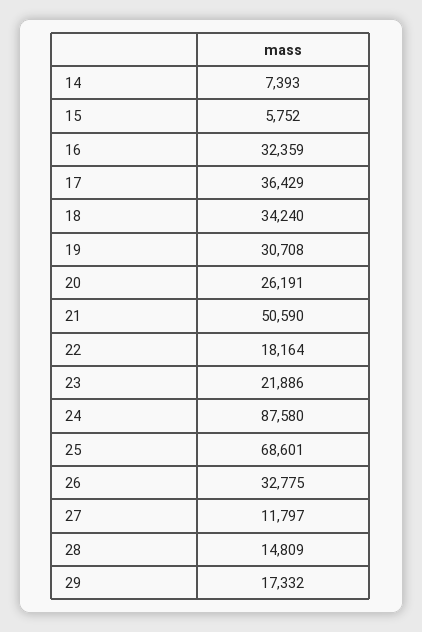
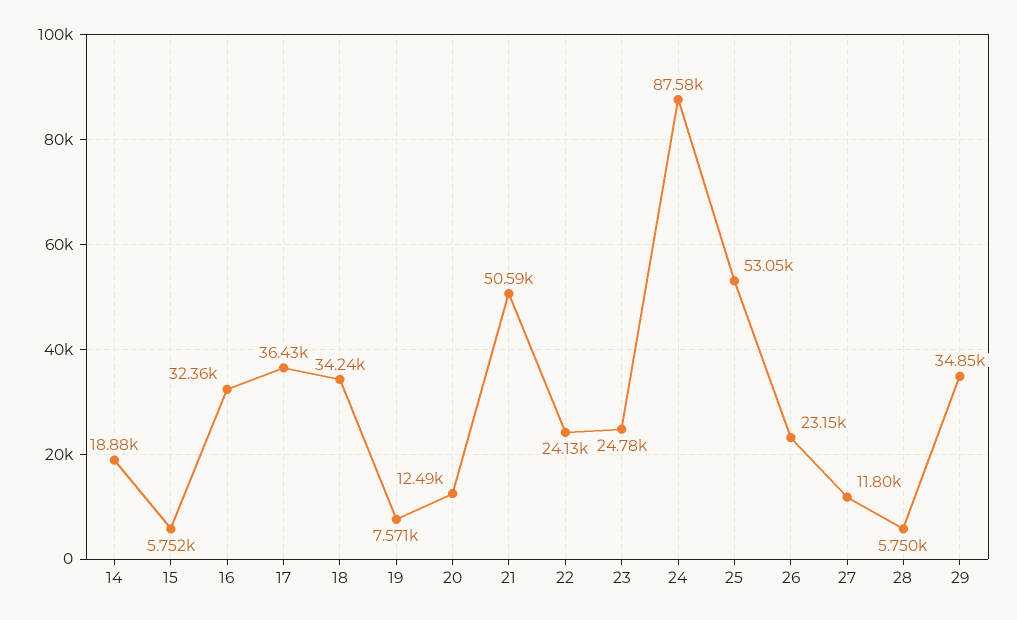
14: 7393 -> 18880
19: 30708 -> 7571
20: 26191 -> 12490
22: 18164 -> 24130
23: 21886 -> 24780
25: 68601 -> 53050
26: 32775 -> 23150
28: 14809 -> 5750
29: 17332 -> 34850

